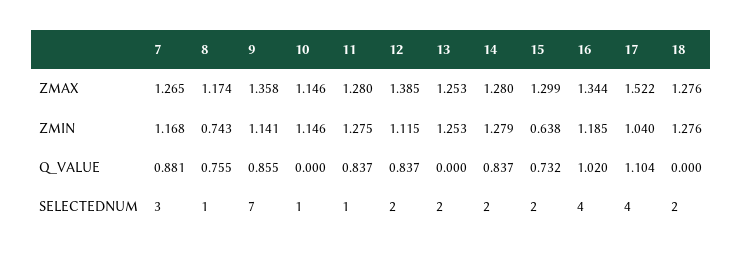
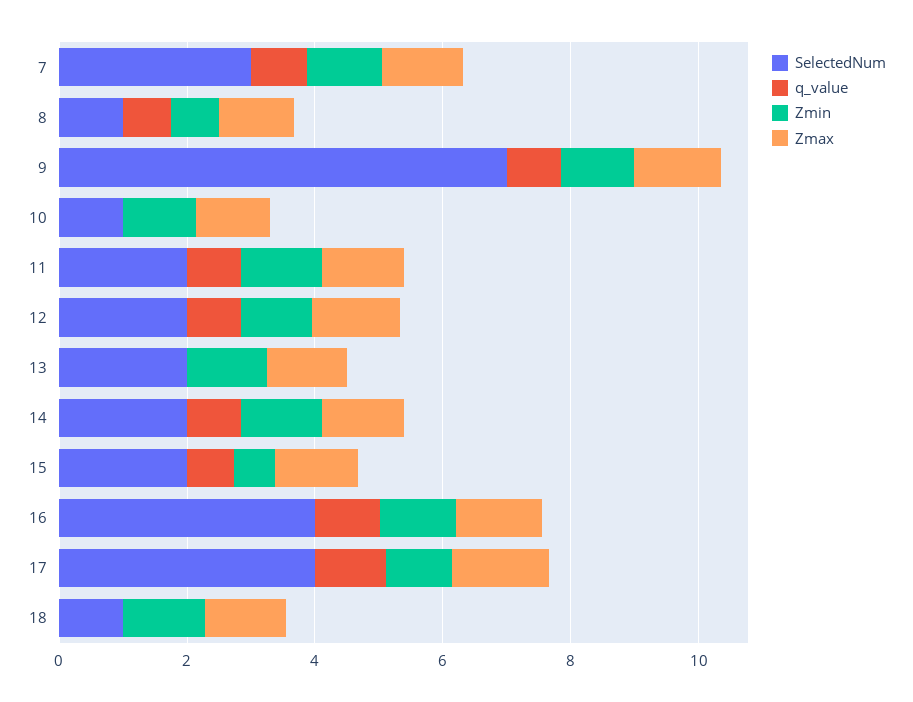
SELECTEDNUM, 11: 1 -> 2
SELECTEDNUM, 18: 2 -> 1

